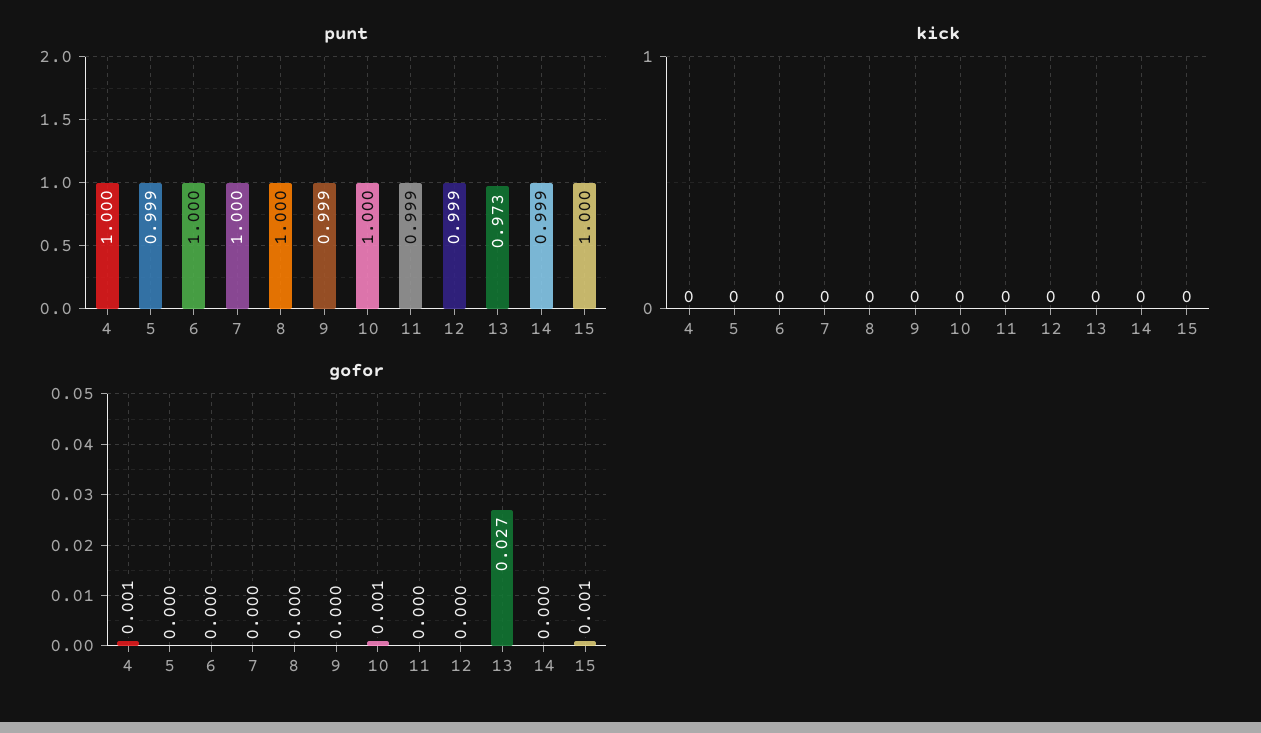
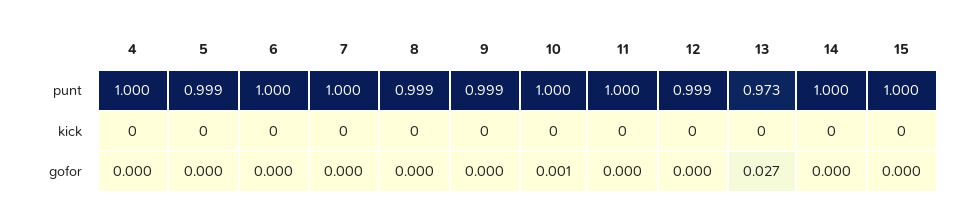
punt, 8: 1 -> 0.999
punt, 11: 0.999 -> 1
punt, 14: 0.999 -> 1
gofor, 4: 0.001 -> 0
gofor, 15: 0.001 -> 0

